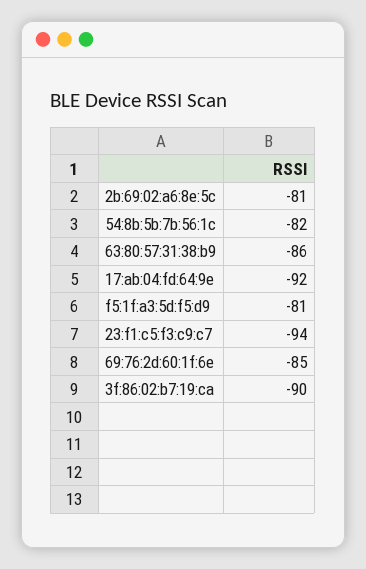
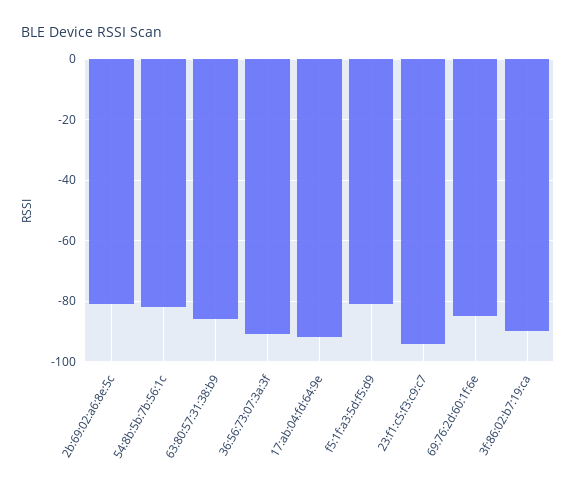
36:56:73:07:3a:3f: none -> -90

